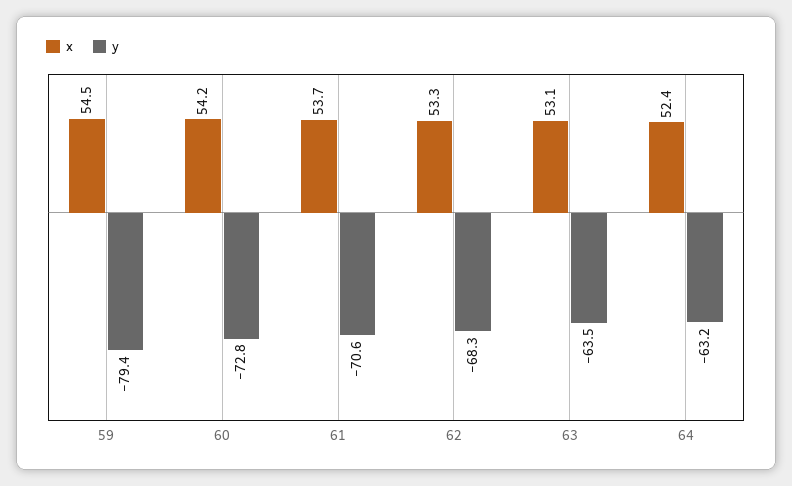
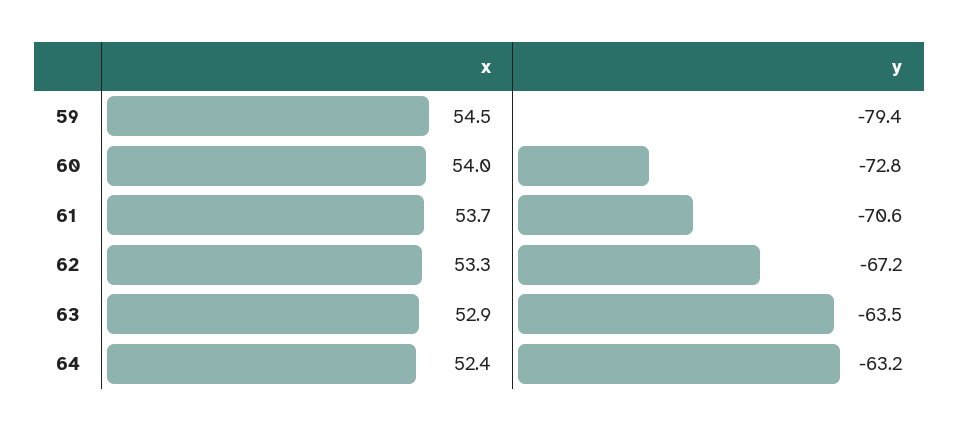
x, 60: 54.2 -> 54
y, 62: -68.3 -> -67.2
x, 63: 53.1 -> 52.9

